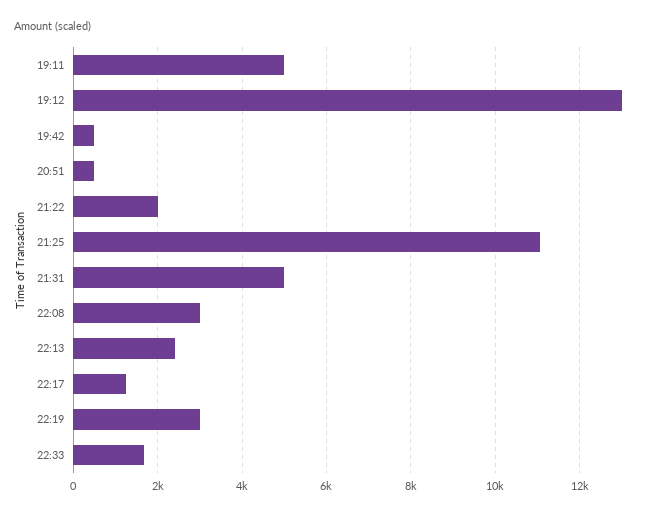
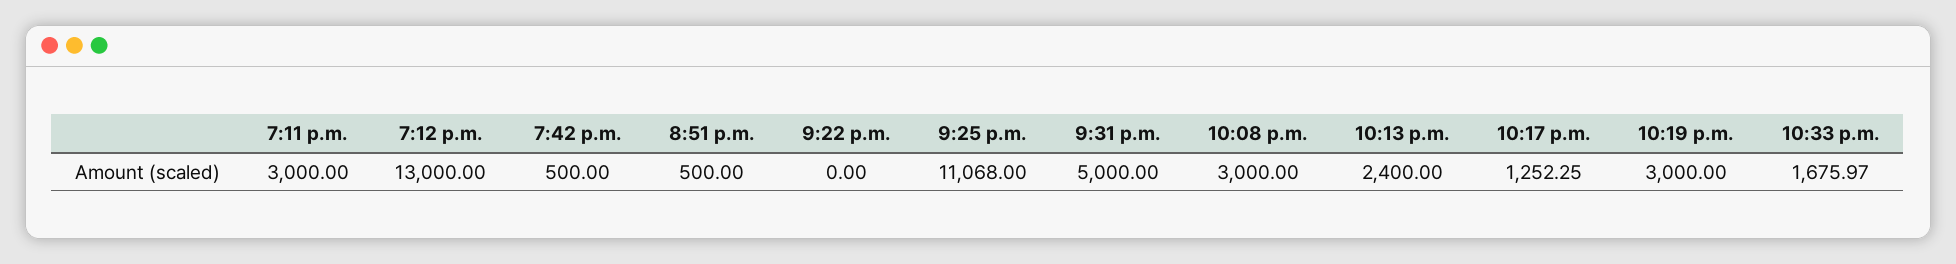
19:11: 5000 -> 3000
21:22: 2000 -> 0

